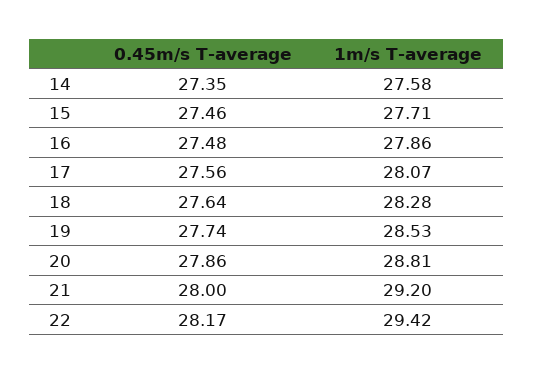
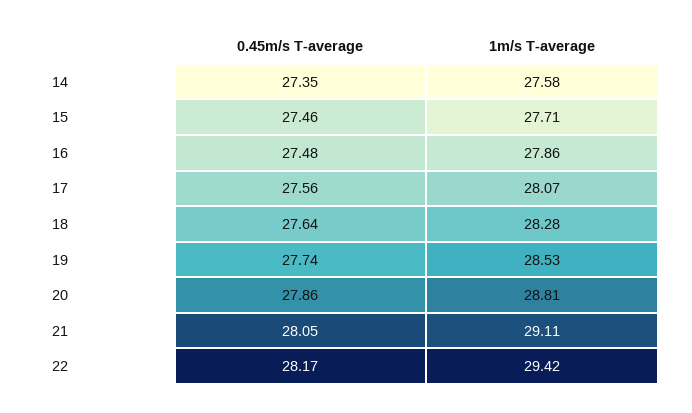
0.45m/s T-average, 21: 28 -> 28.05
1m/s T-average, 21: 29.2 -> 29.11

